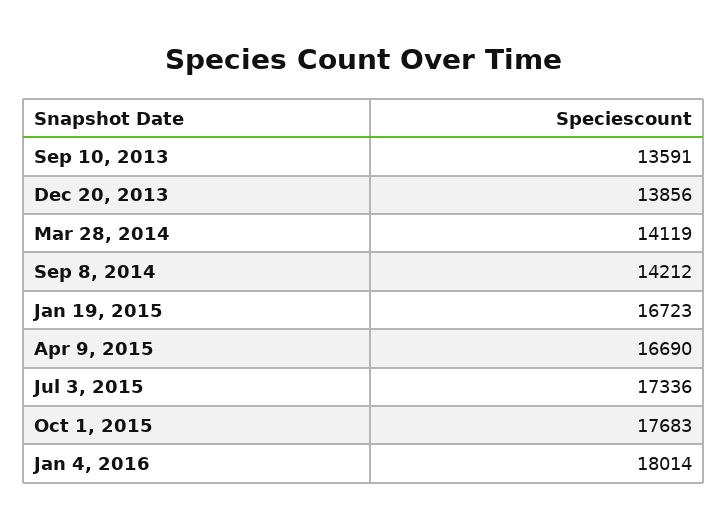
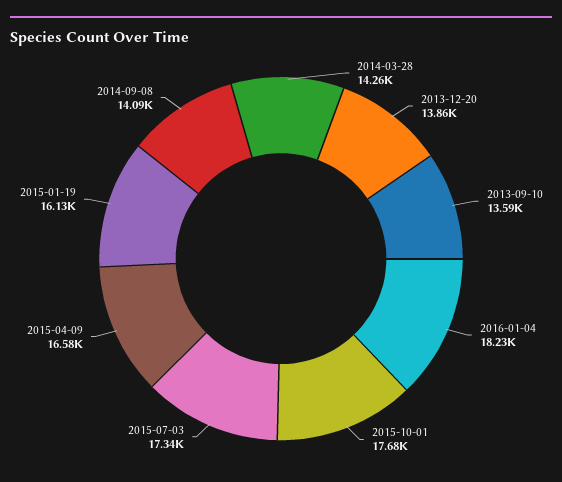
Mar 28, 2014: 14119 -> 14260
Sep 8, 2014: 14212 -> 14090
Jan 19, 2015: 16723 -> 16130
Apr 9, 2015: 16690 -> 16580
Jan 4, 2016: 18014 -> 18230

